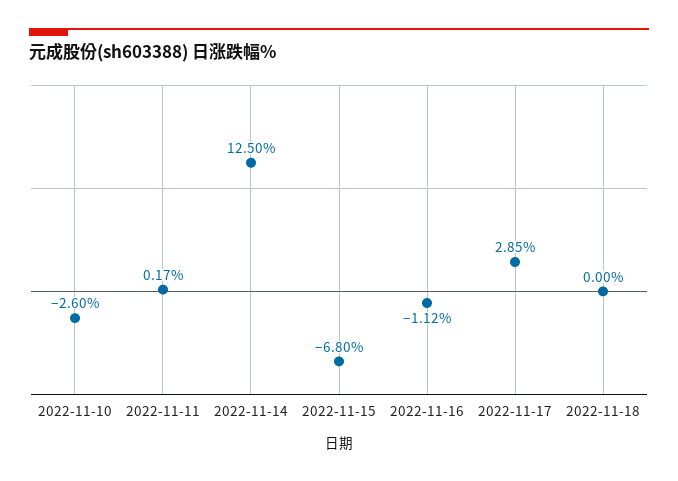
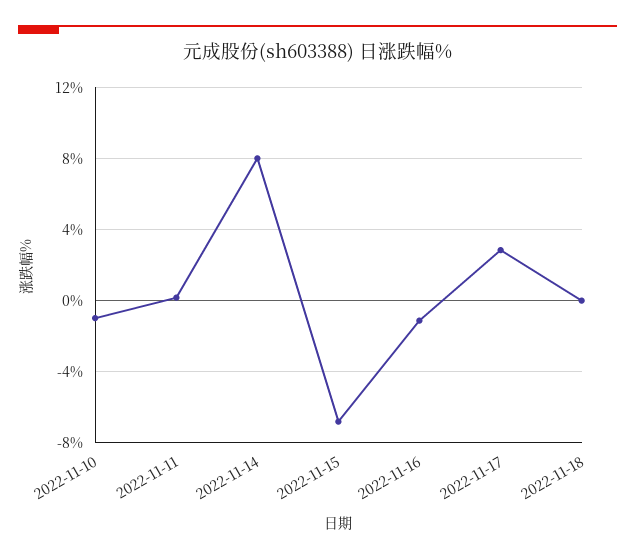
2022-11-10: -2.6 -> -1
2022-11-14: 12.5 -> 8

